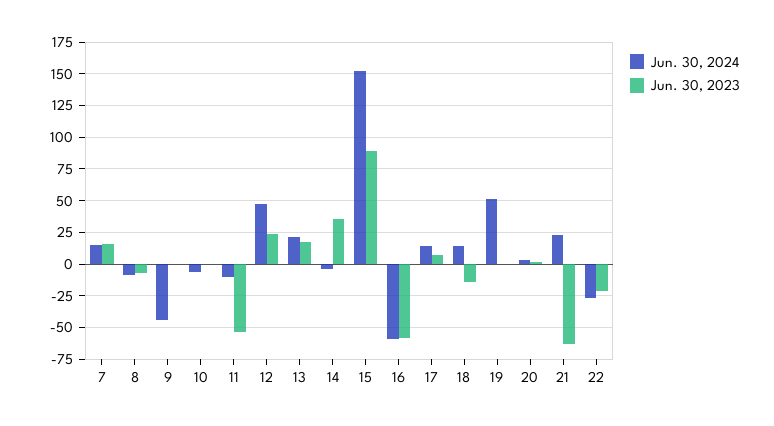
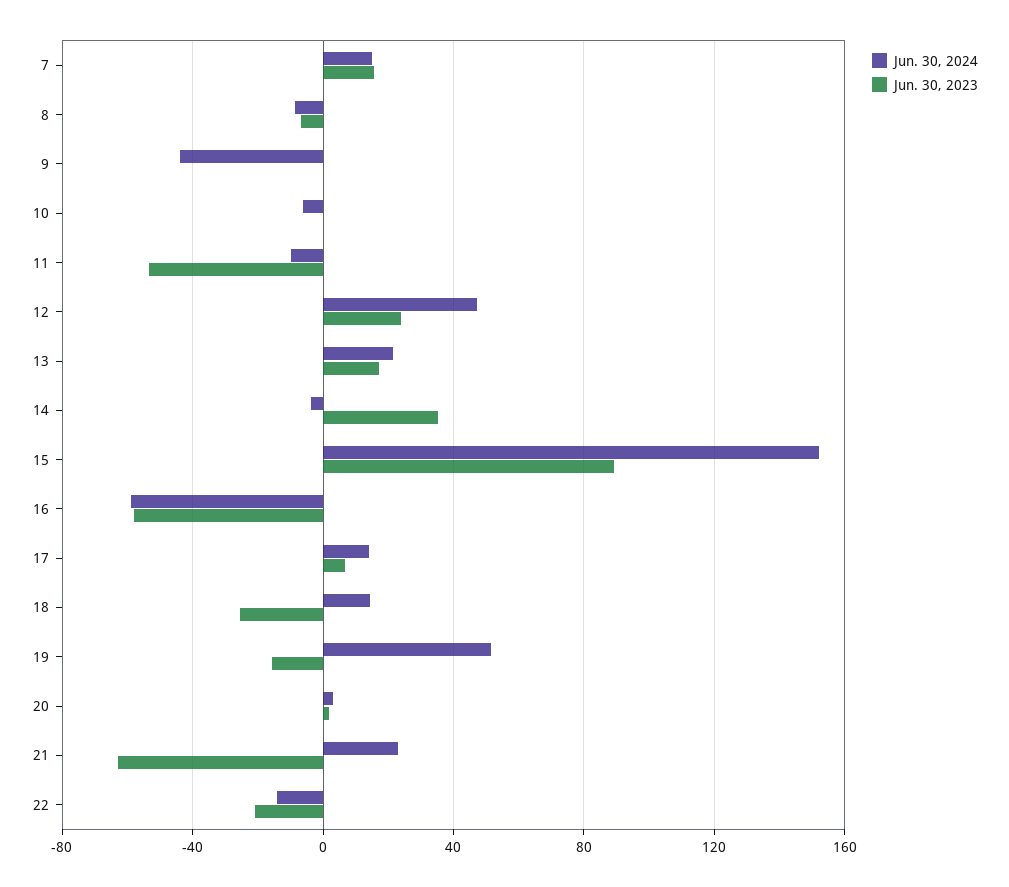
Jun. 30, 2023, 18: -15 -> -25
Jun. 30, 2023, 19: 0 -> -15
Jun. 30, 2024, 22: -25 -> -15

